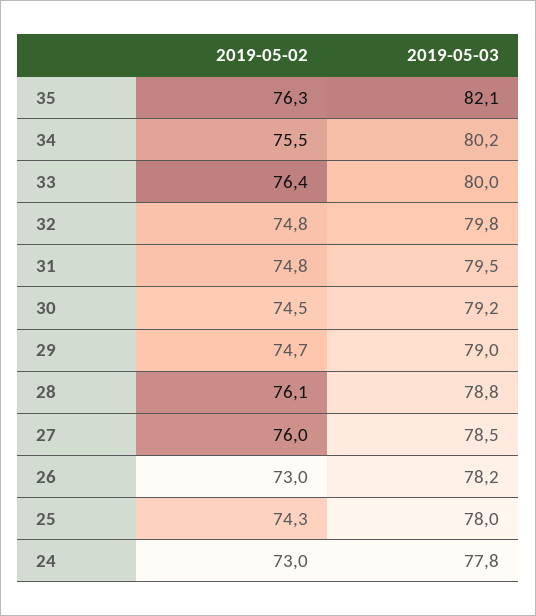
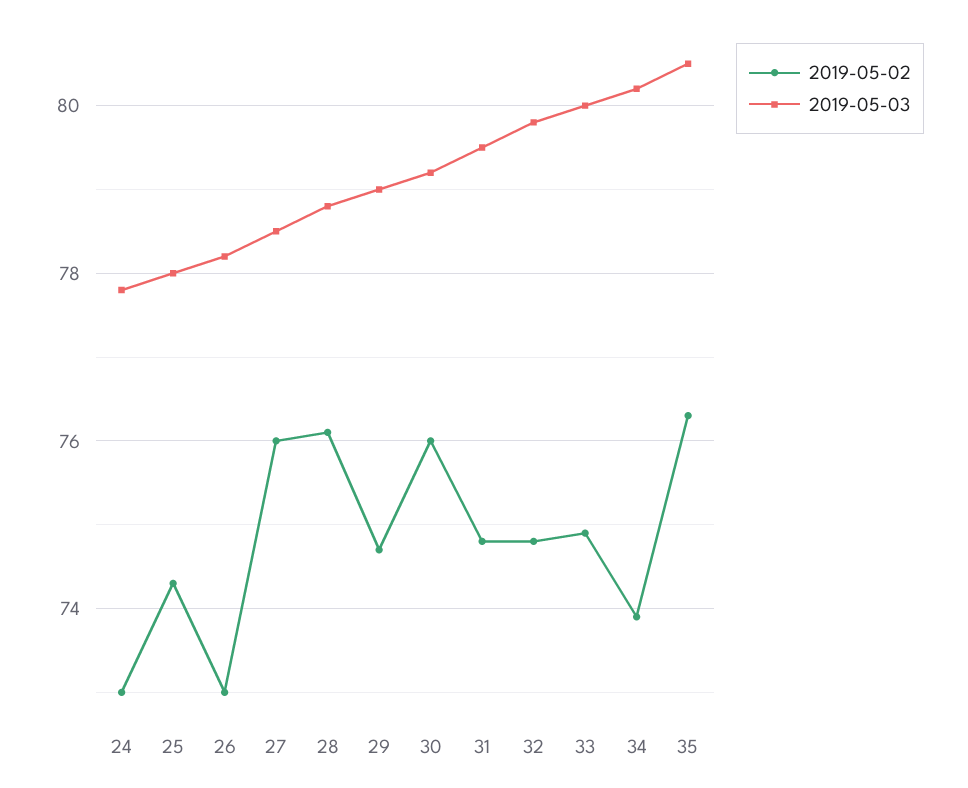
2019-05-03, 35: 82.1 -> 80.5
2019-05-02, 34: 75.5 -> 74
2019-05-02, 33: 76.4 -> 75
2019-05-02, 30: 74.5 -> 76

